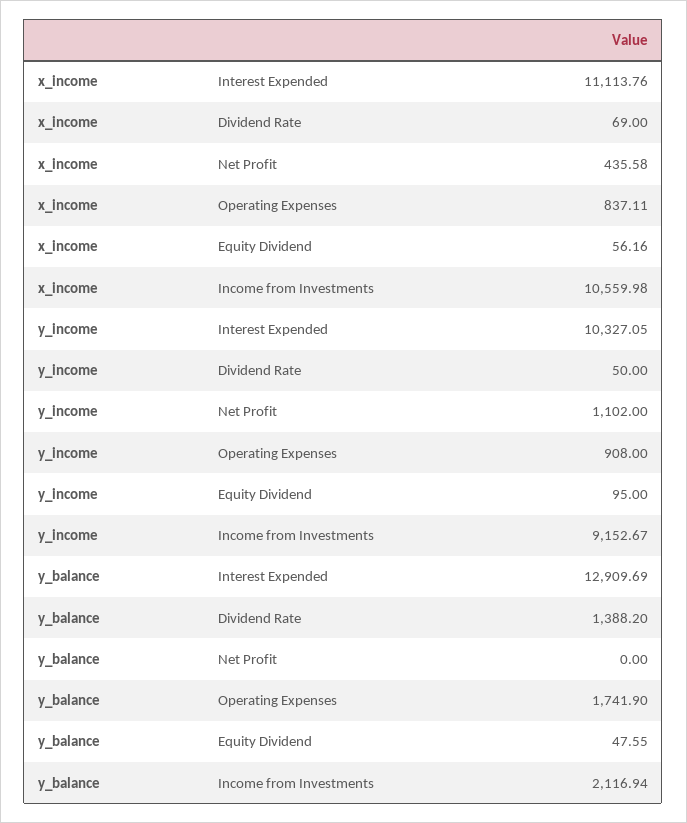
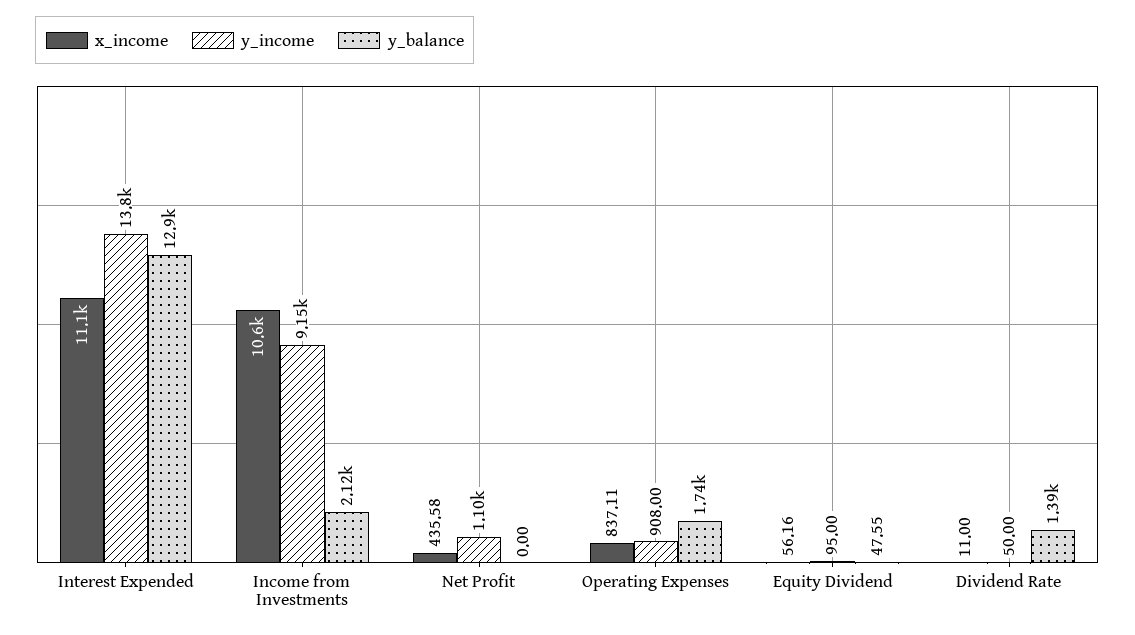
x_income, Dividend Rate: 69 -> 11
y_income, Interest Expended: 10327.05 -> 13800

